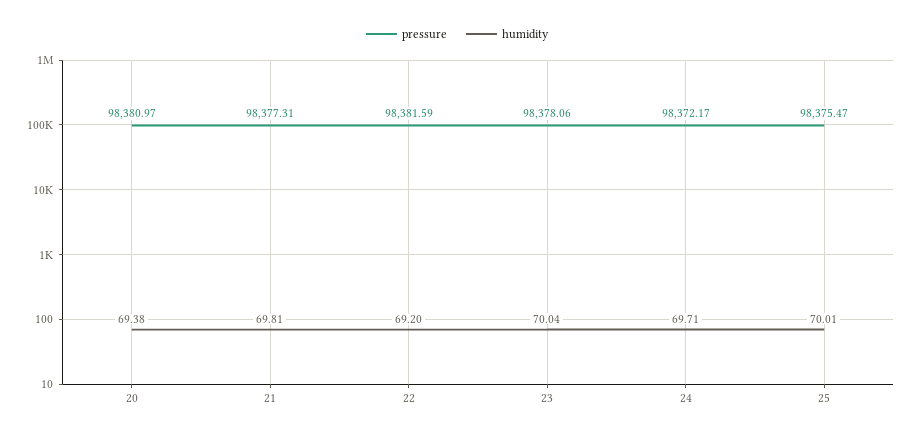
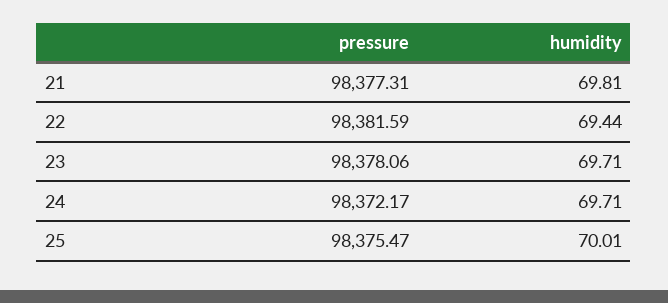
pressure, 20: 98380.97 -> none
humidity, 20: 69.38 -> none
humidity, 22: 69.2 -> 69.44
humidity, 23: 70.04 -> 69.71

